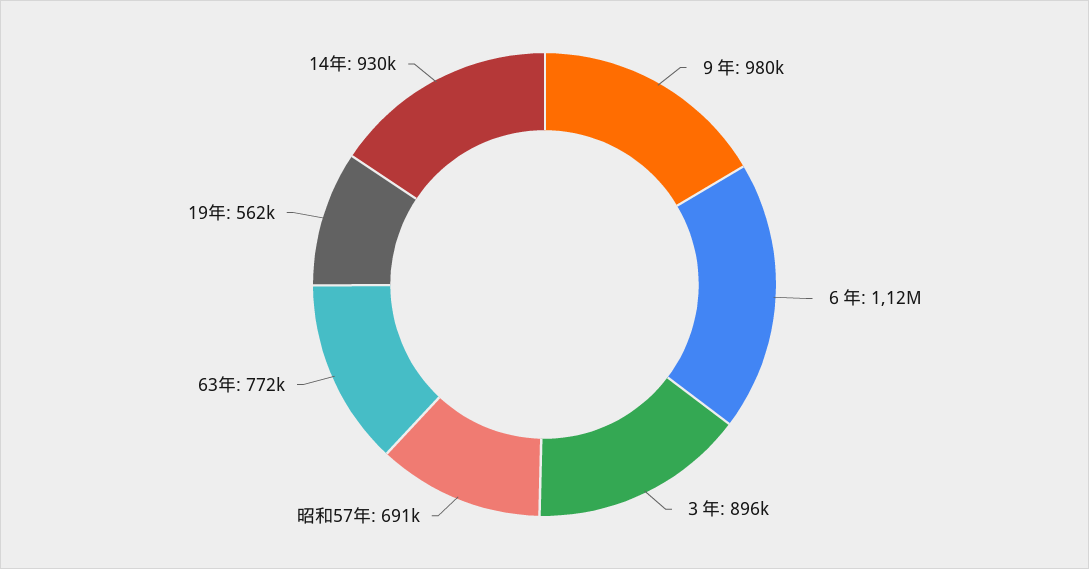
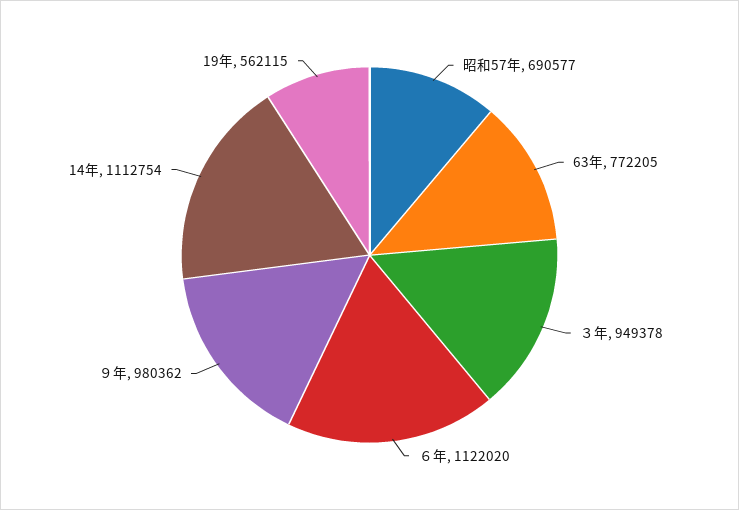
３年: 896000 -> 949378
14年: 930000 -> 1112754

